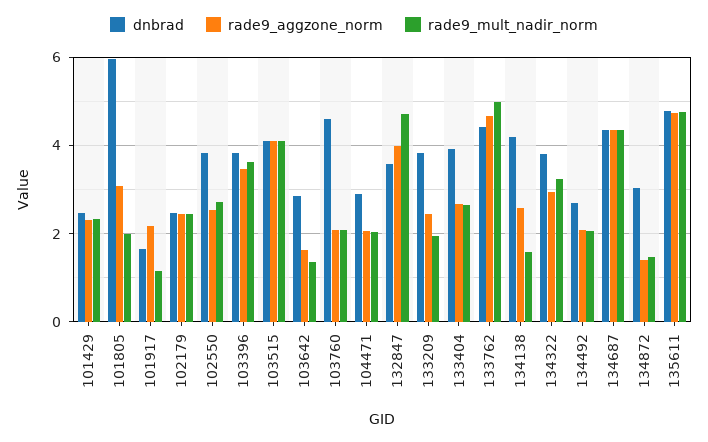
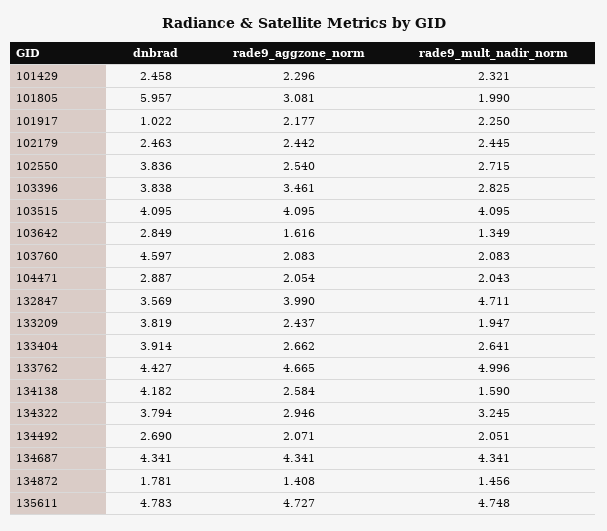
dnbrad, 101917: 1.6 -> 1.022
rade9_mult_nadir_norm, 101917: 1.2 -> 2.25
rade9_mult_nadir_norm, 103396: 3.6 -> 2.825
dnbrad, 134872: 3 -> 1.781

